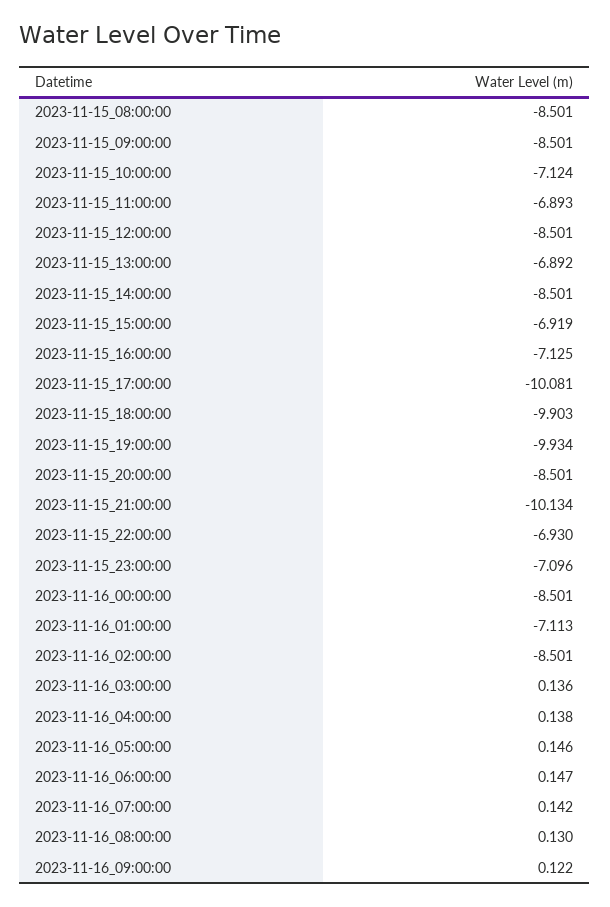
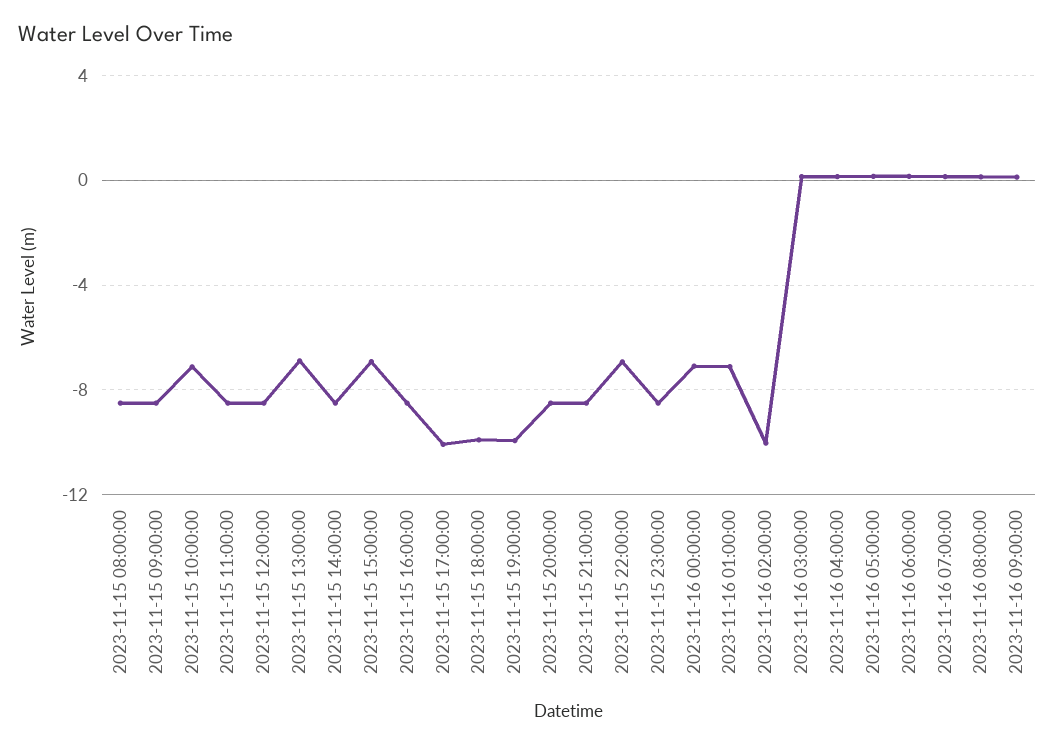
2023-11-15_11:00:00: -6.893 -> -8.5
2023-11-15_16:00:00: -7.125 -> -8.5
2023-11-15_21:00:00: -10.134 -> -8.5
2023-11-15_23:00:00: -7.096 -> -8.5
2023-11-16_00:00:00: -8.501 -> -7
2023-11-16_02:00:00: -8.501 -> -10

